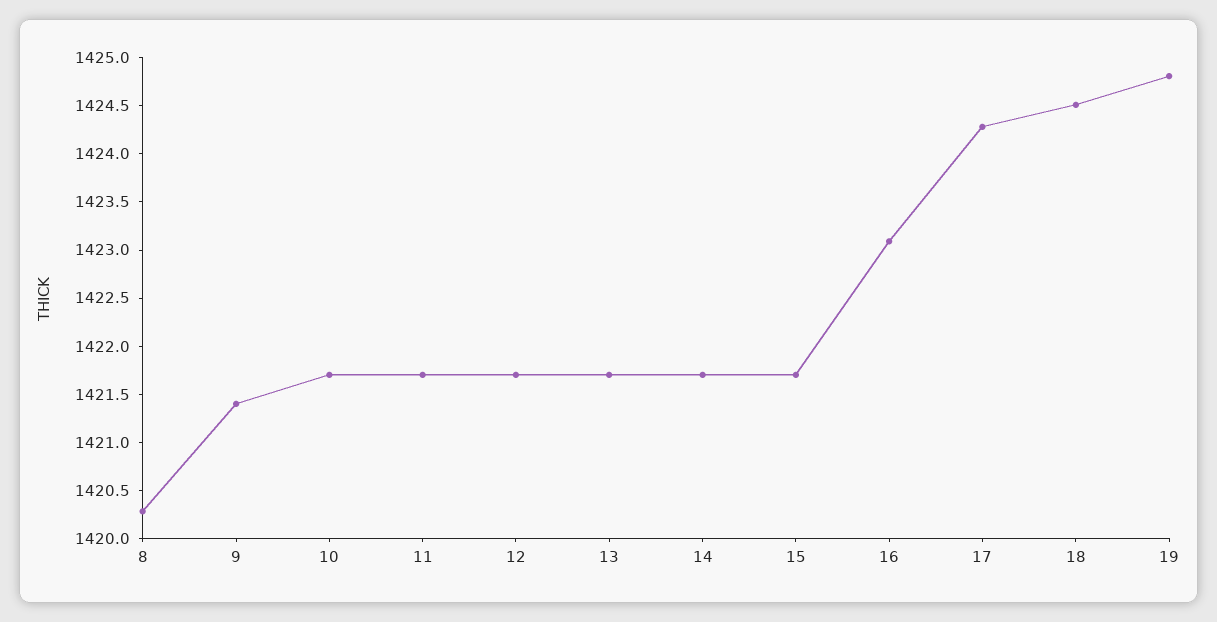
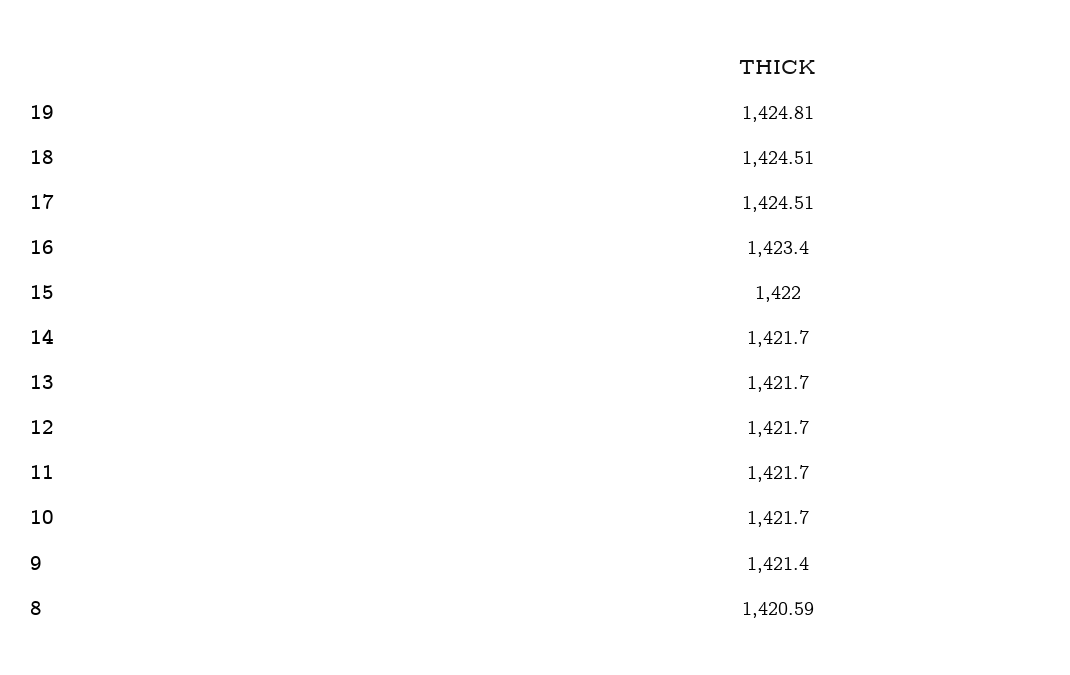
8: 1420.3 -> 1420.59
15: 1421.7 -> 1422
16: 1423.1 -> 1423.4
17: 1424.3 -> 1424.51

